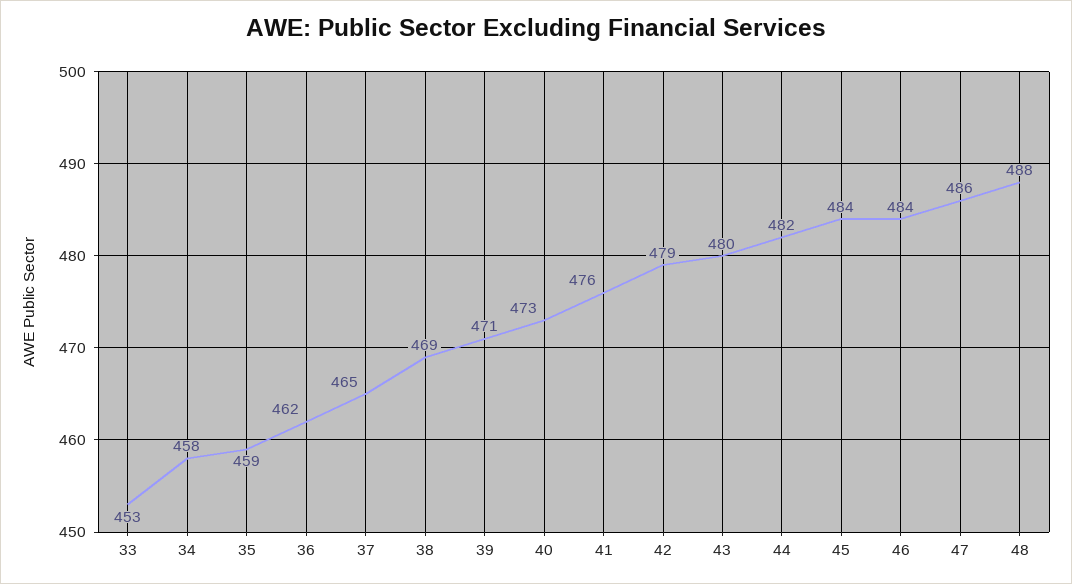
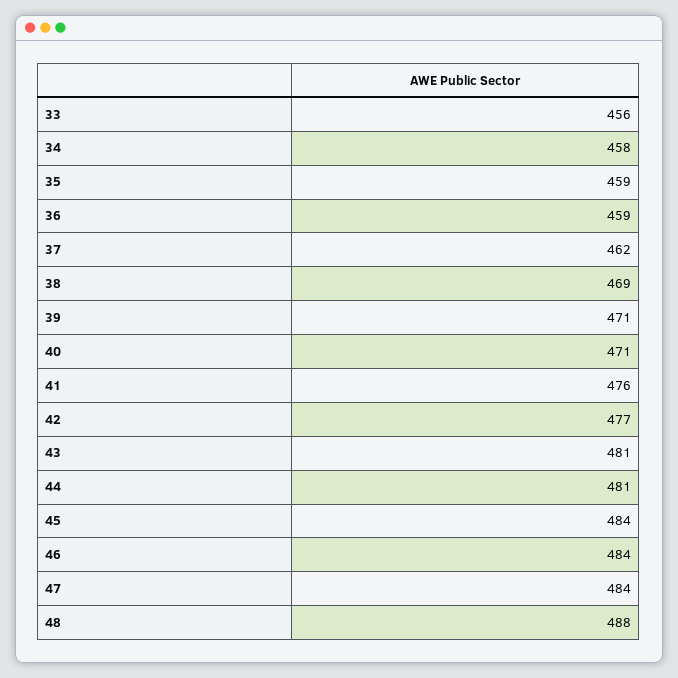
33: 453 -> 456
36: 462 -> 459
37: 465 -> 462
40: 473 -> 471
42: 479 -> 477
43: 480 -> 481
44: 482 -> 481
47: 486 -> 484

